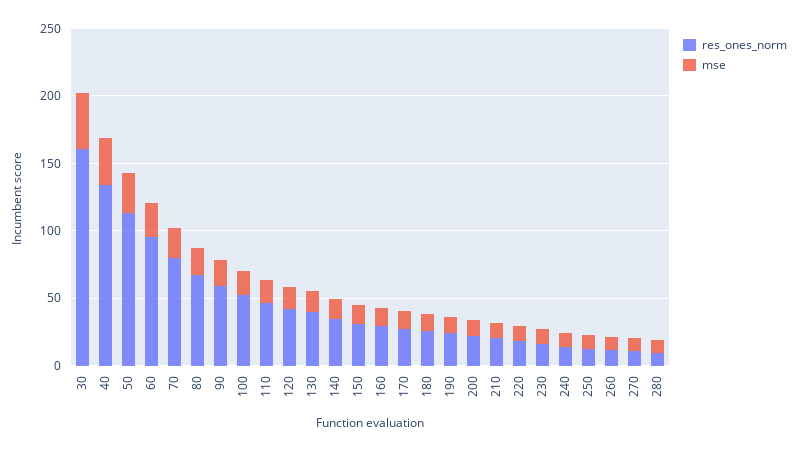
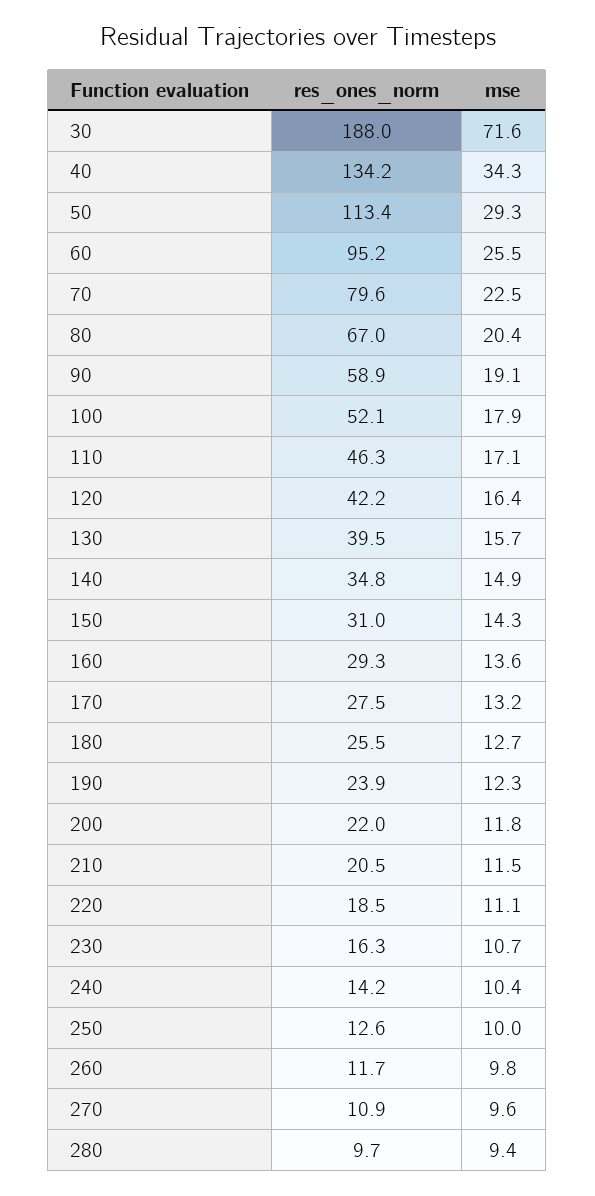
res_ones_norm, 30: 160 -> 188
mse, 30: 40 -> 71.6

